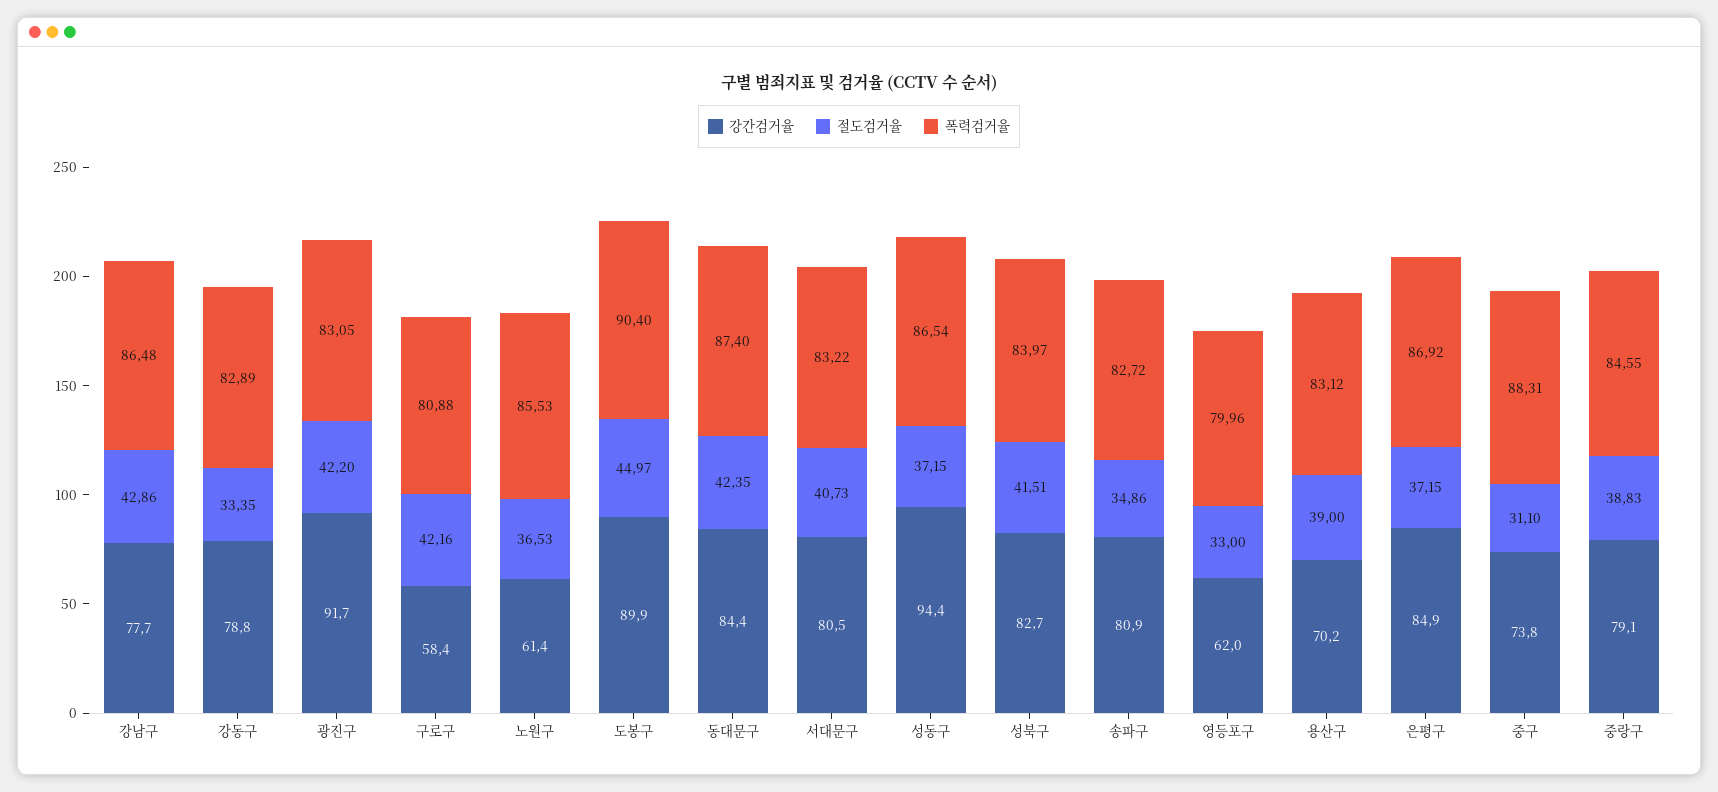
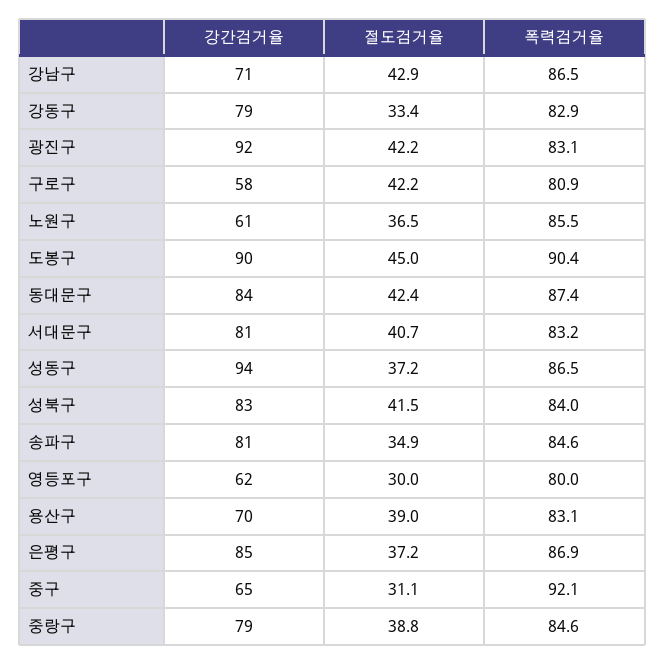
강간검거율, 강남구: 77.7 -> 71
폭력검거율, 송파구: 82.72 -> 84.6
절도검거율, 영등포구: 33 -> 30
강간검거율, 중구: 73.8 -> 65
폭력검거율, 중구: 88.31 -> 92.1

